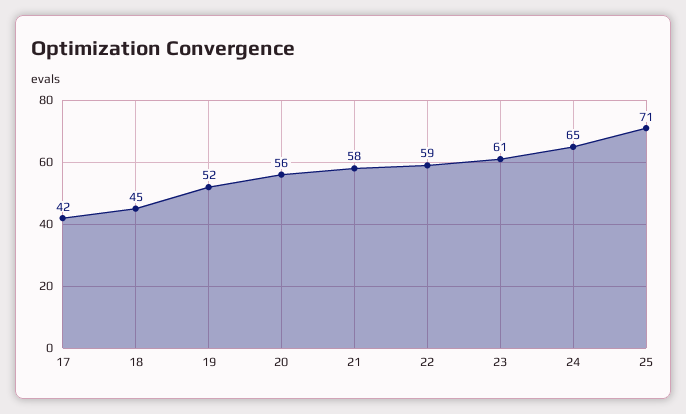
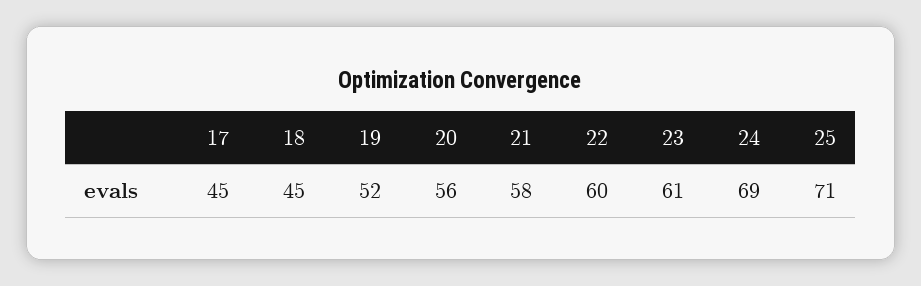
17: 42 -> 45
22: 59 -> 60
24: 65 -> 69

